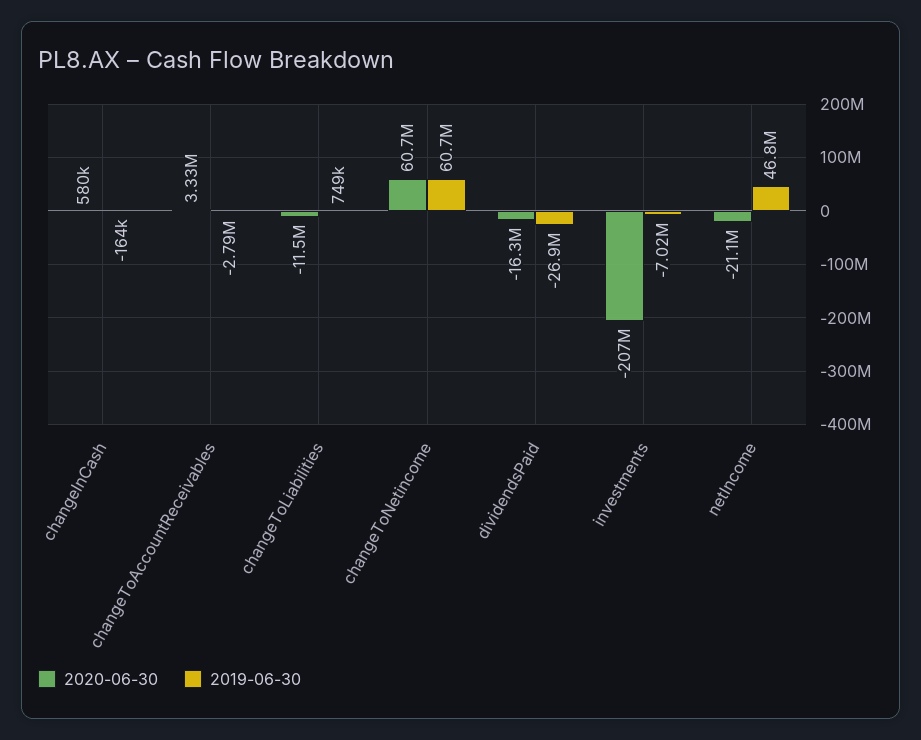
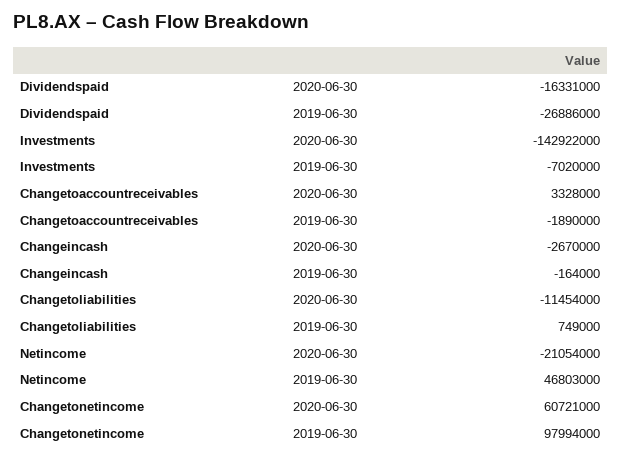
2020-06-30, changeInCash: 580000 -> -2670000
2019-06-30, changeToAccountReceivables: -2790000 -> -1890000
2019-06-30, changeToNetincome: 60700000 -> 97994000
2020-06-30, investments: -207000000 -> -142922000

